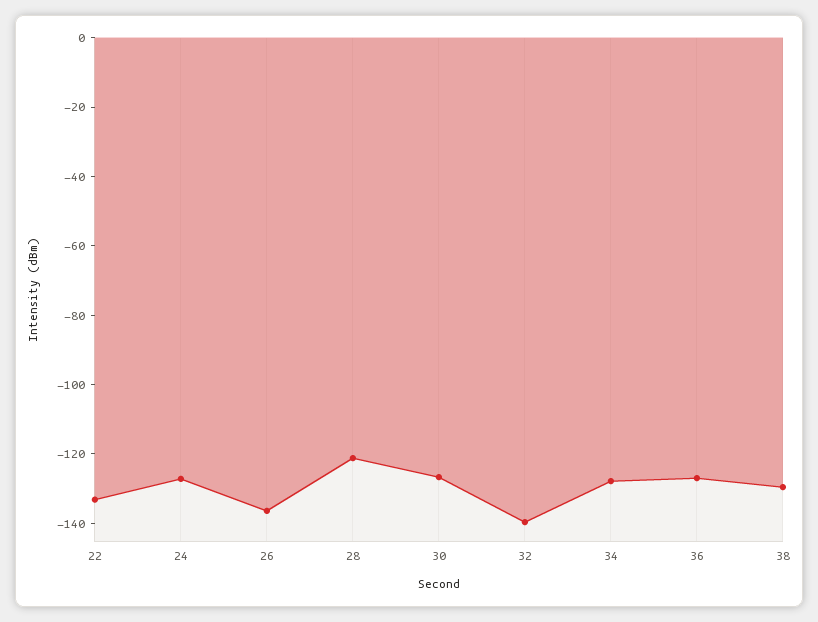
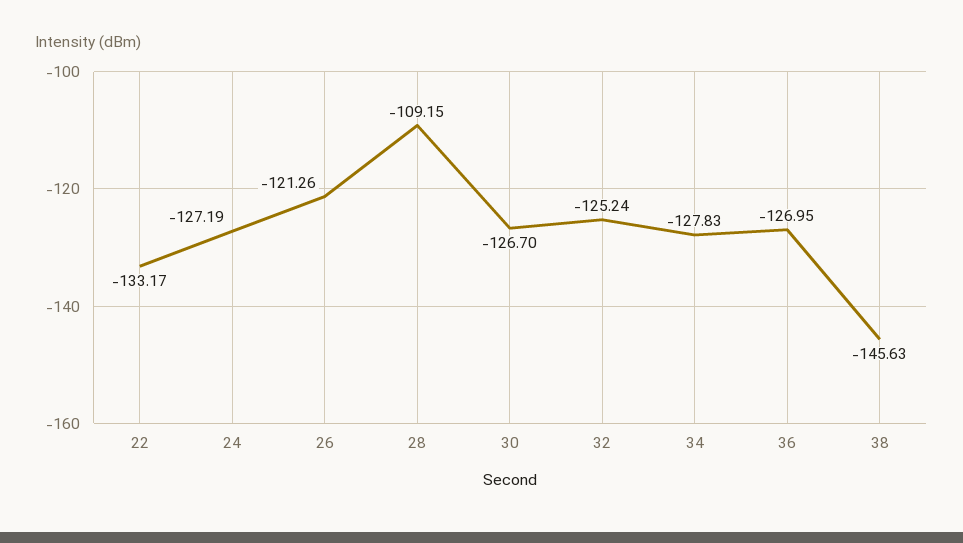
26: -135 -> -121.26
28: -120 -> -109.15
32: -140 -> -125.24
38: -130 -> -145.63

